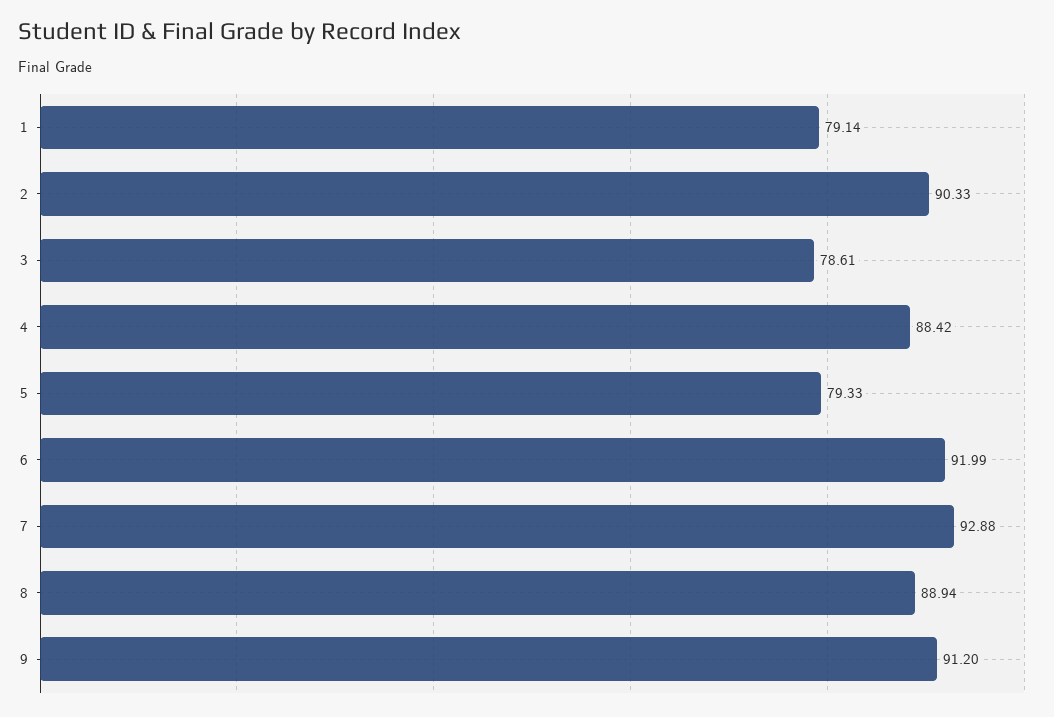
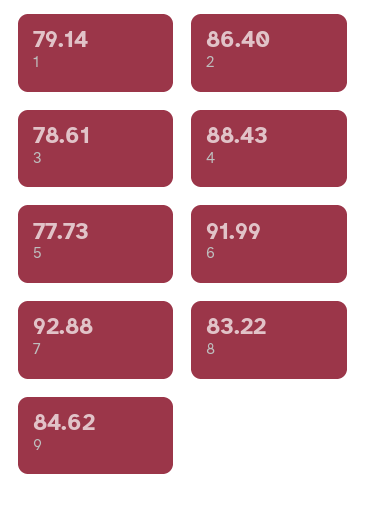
2: 90.33 -> 86.4
4: 88.42 -> 88.43
5: 79.33 -> 77.73
8: 88.94 -> 83.22
9: 91.2 -> 84.62

